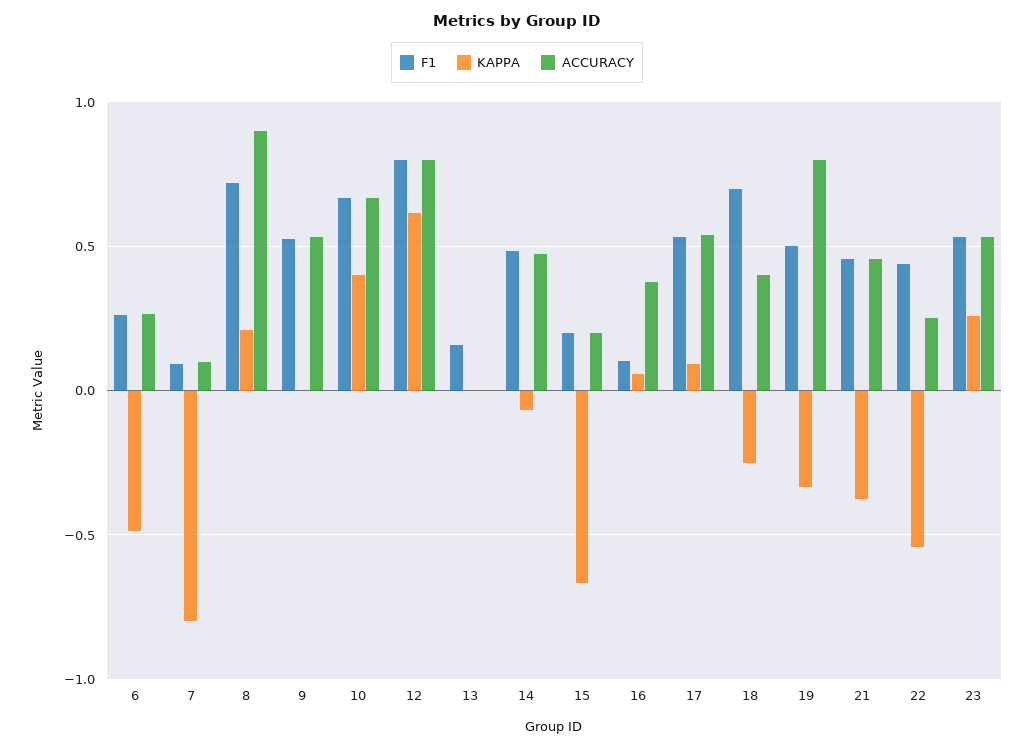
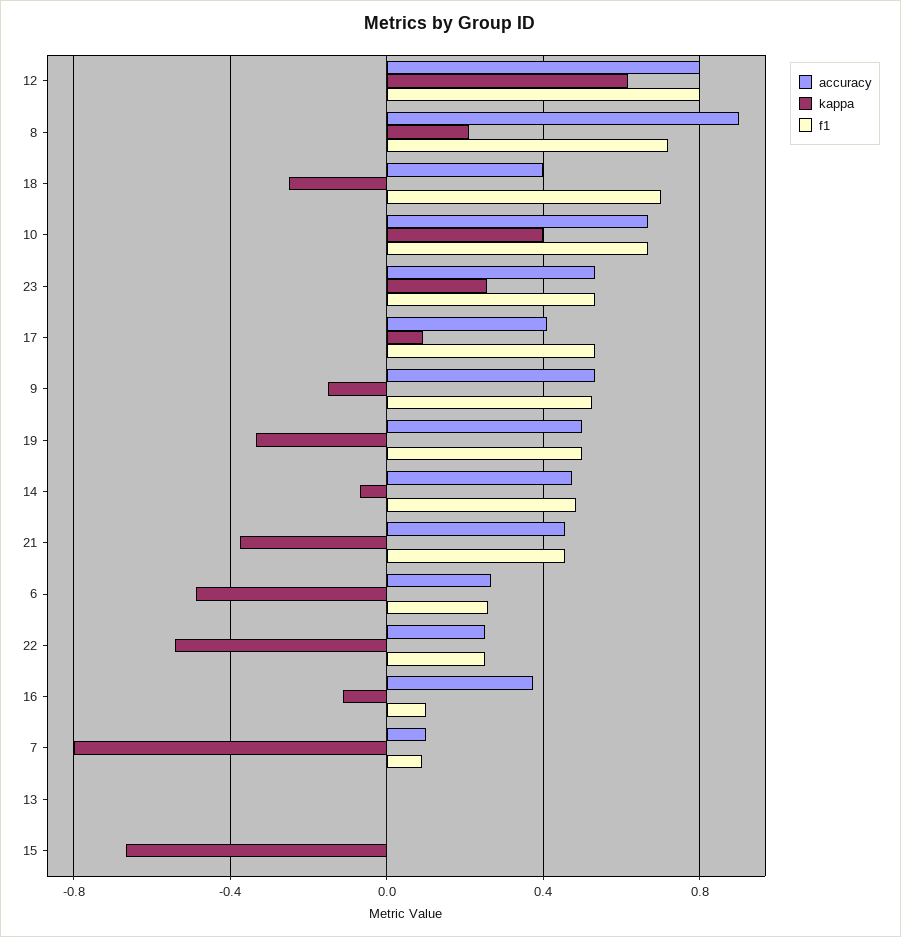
KAPPA, 9: 0 -> -0.15
F1, 13: 0.15 -> 0
F1, 15: 0.2 -> 0
ACCURACY, 15: 0.2 -> 0
KAPPA, 16: 0.05 -> -0.1
ACCURACY, 17: 0.55 -> 0.4
ACCURACY, 19: 0.8 -> 0.5
F1, 22: 0.45 -> 0.25

